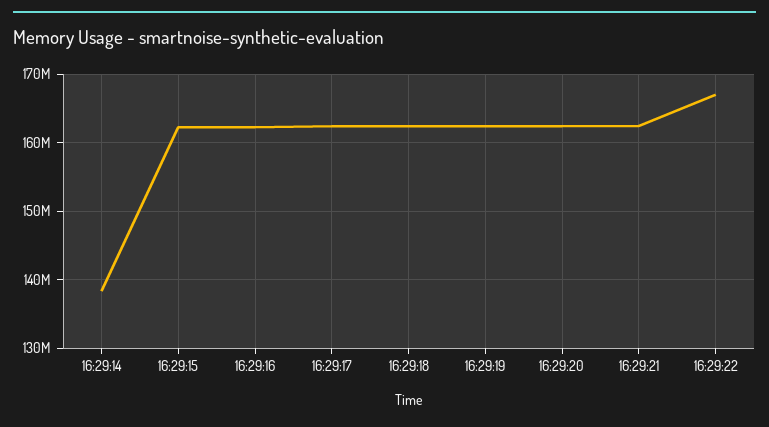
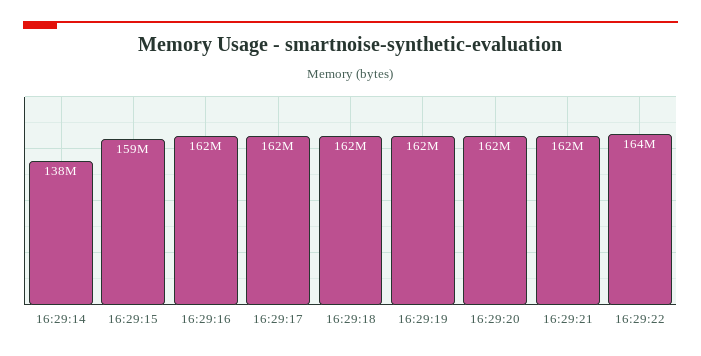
16:29:15: 162000000 -> 159000000
16:29:22: 167000000 -> 164000000

